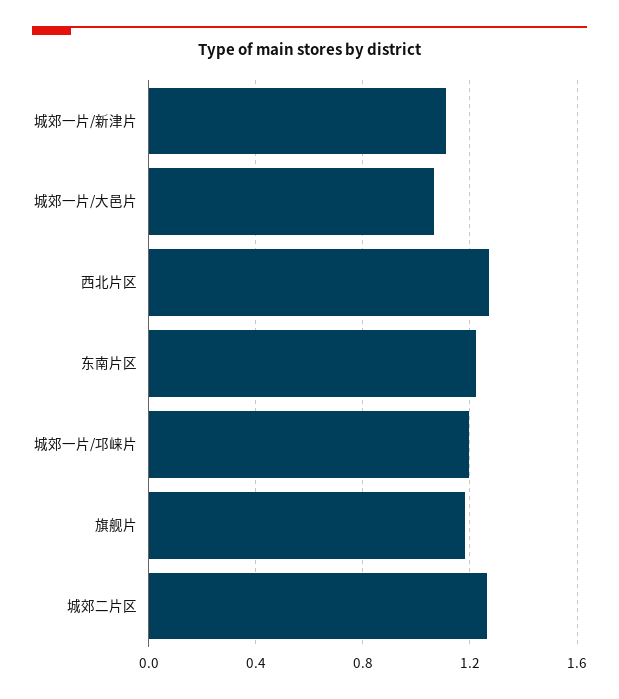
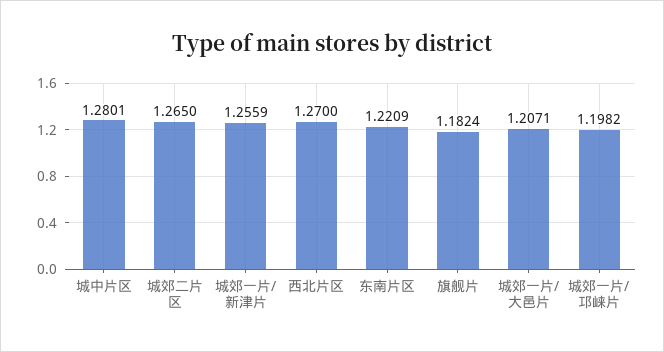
城郊一片/新津片: 1.1 -> 1.2559
城郊一片/大邑片: 1.05 -> 1.2071
城中片区: none -> 1.2801

